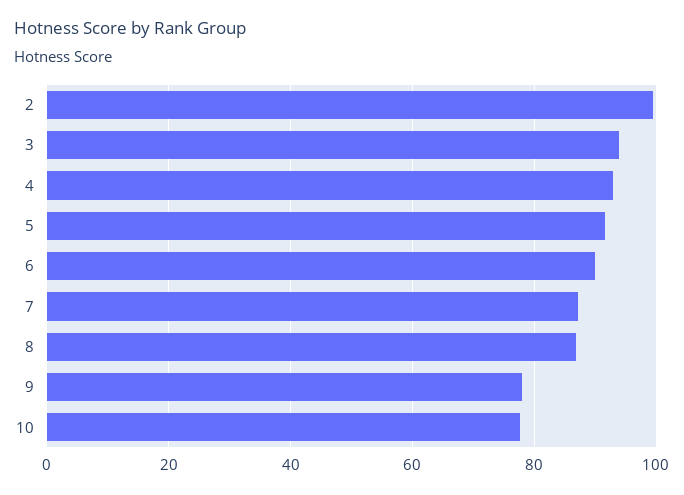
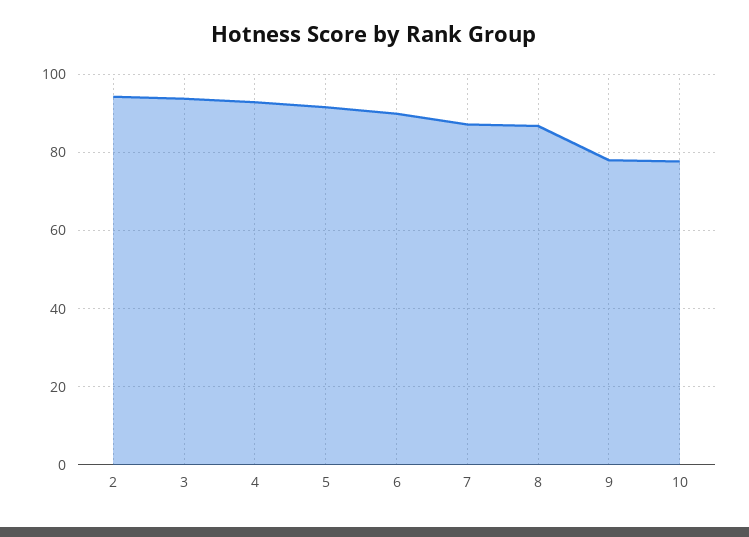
2: 100 -> 94

